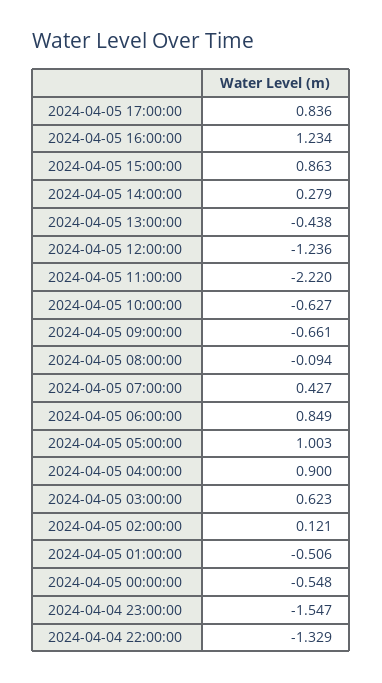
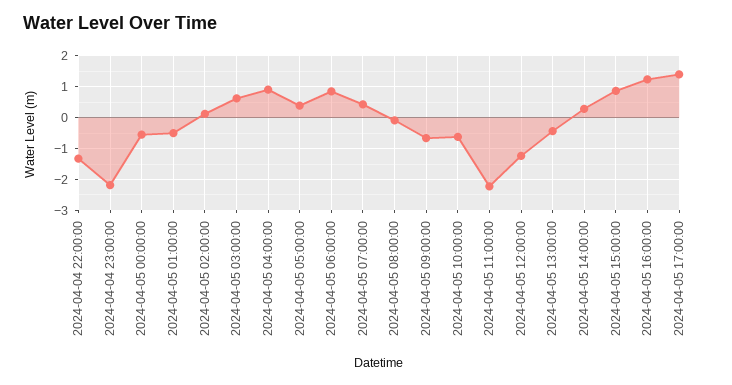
2024-04-05 17:00:00: 0.836 -> 1.4
2024-04-05 05:00:00: 1.003 -> 0.4
2024-04-04 23:00:00: -1.547 -> -2.2

